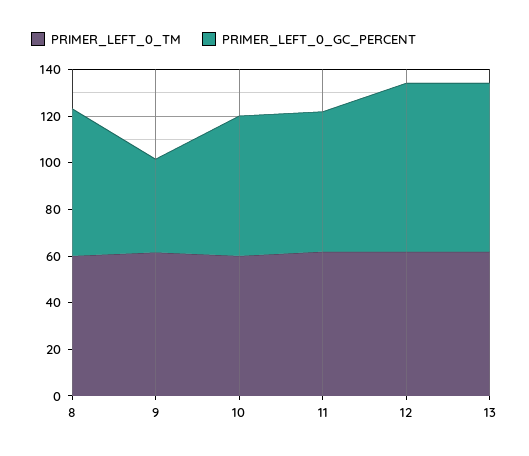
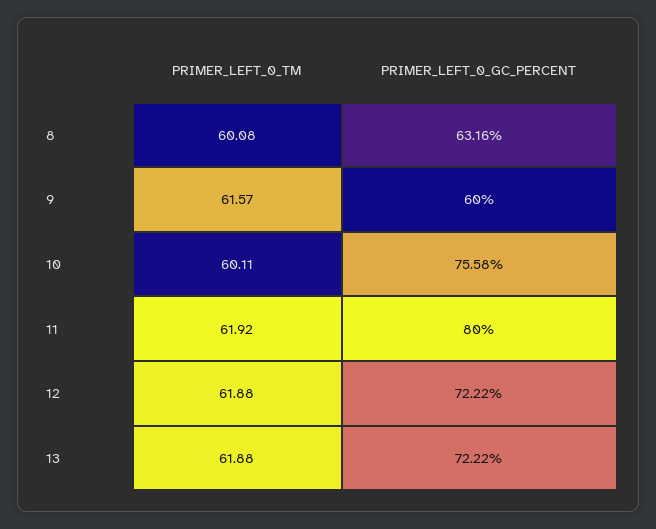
PRIMER_LEFT_0_GC_PERCENT, 9: 40 -> 60
PRIMER_LEFT_0_GC_PERCENT, 10: 60 -> 75.58
PRIMER_LEFT_0_GC_PERCENT, 11: 60 -> 80

